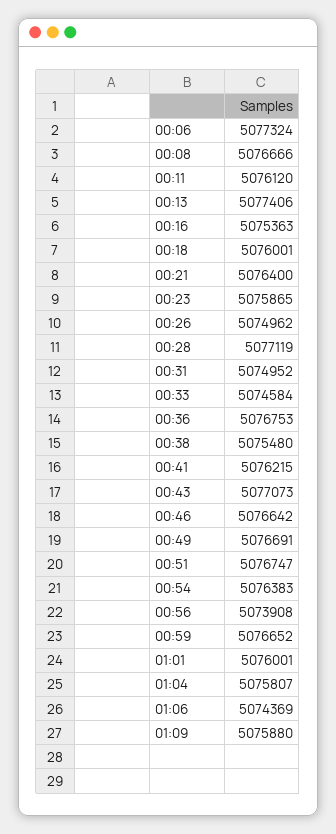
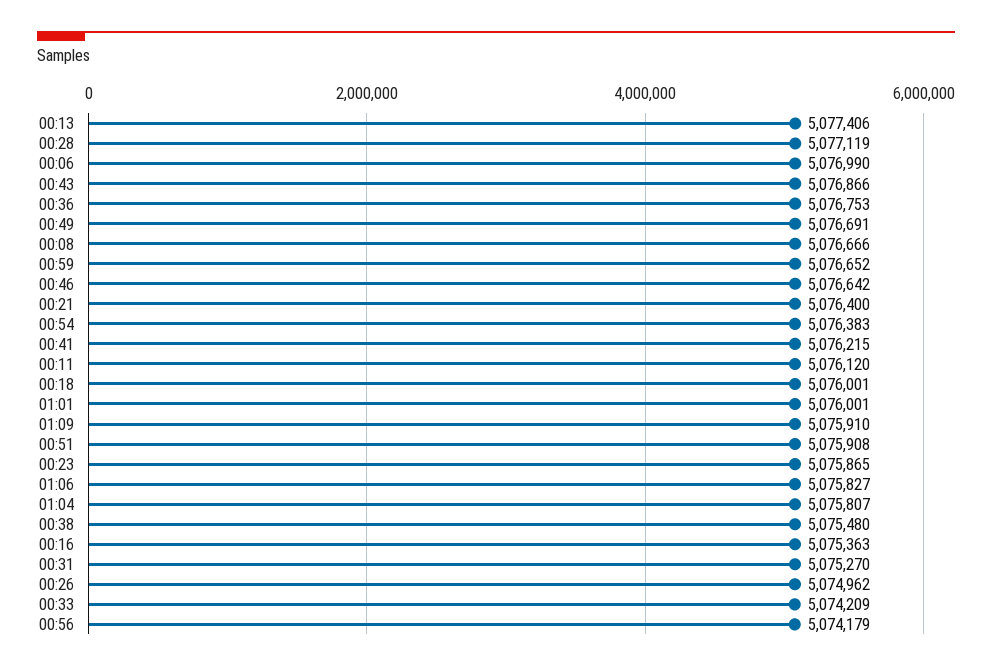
00:06: 5077324 -> 5076990
00:31: 5074952 -> 5075270
00:33: 5074584 -> 5074209
00:43: 5077073 -> 5076866
00:51: 5076747 -> 5075908
00:56: 5073908 -> 5074179
01:06: 5074369 -> 5075827
01:09: 5075880 -> 5075910

